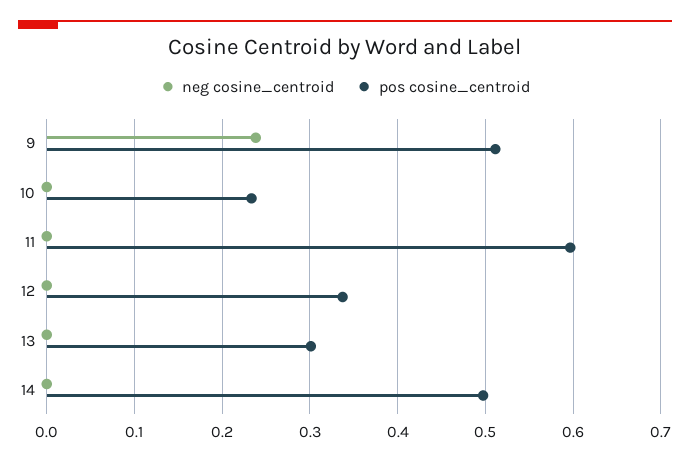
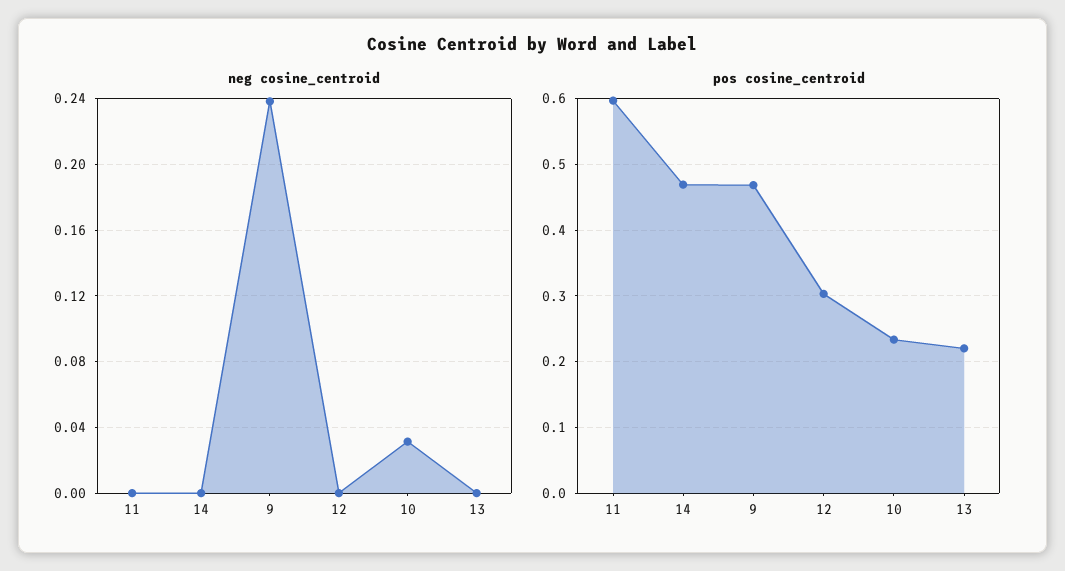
pos cosine_centroid, 9: 0.51 -> 0.47
neg cosine_centroid, 10: 0 -> 0.03
pos cosine_centroid, 12: 0.34 -> 0.3
pos cosine_centroid, 13: 0.3 -> 0.22
pos cosine_centroid, 14: 0.5 -> 0.47

